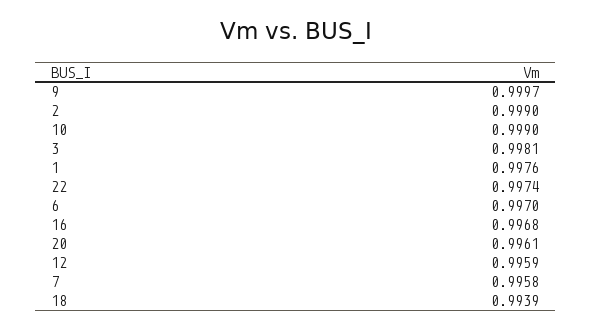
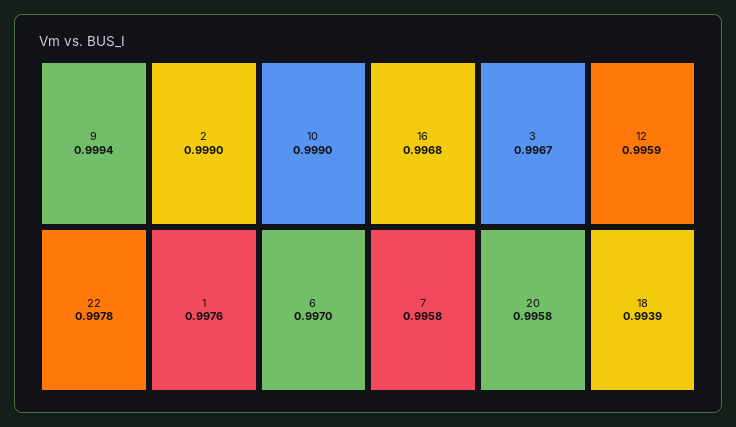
9: 0.9997 -> 0.9994
3: 0.9981 -> 0.9967
22: 0.9974 -> 0.9978
20: 0.9961 -> 0.9958

